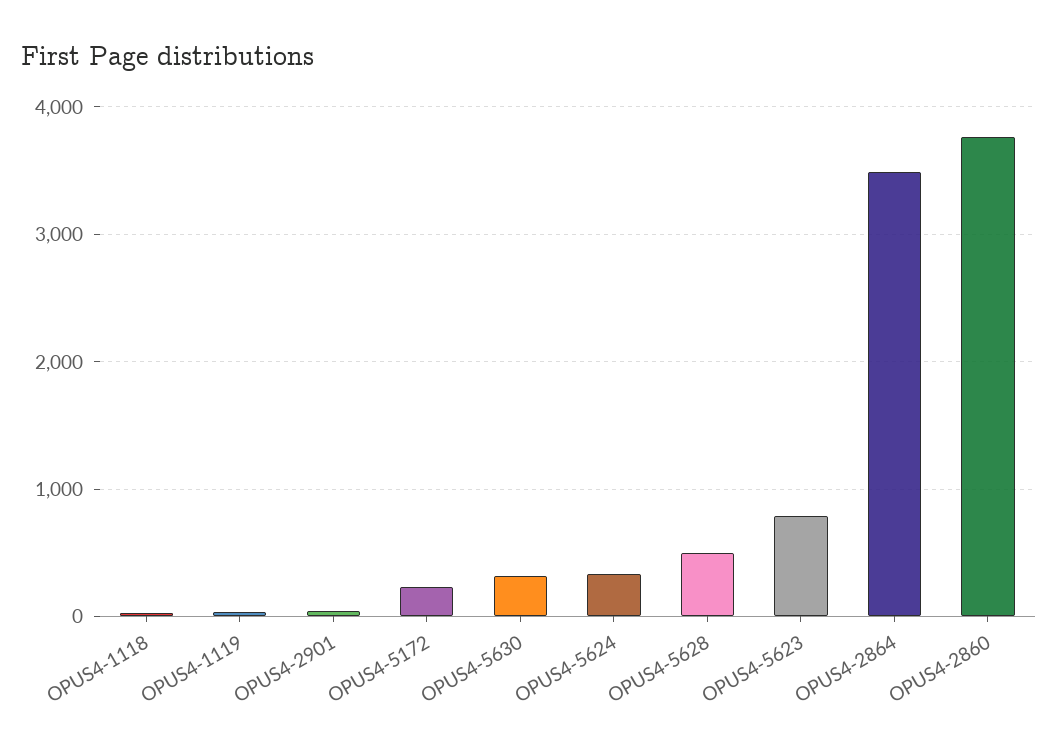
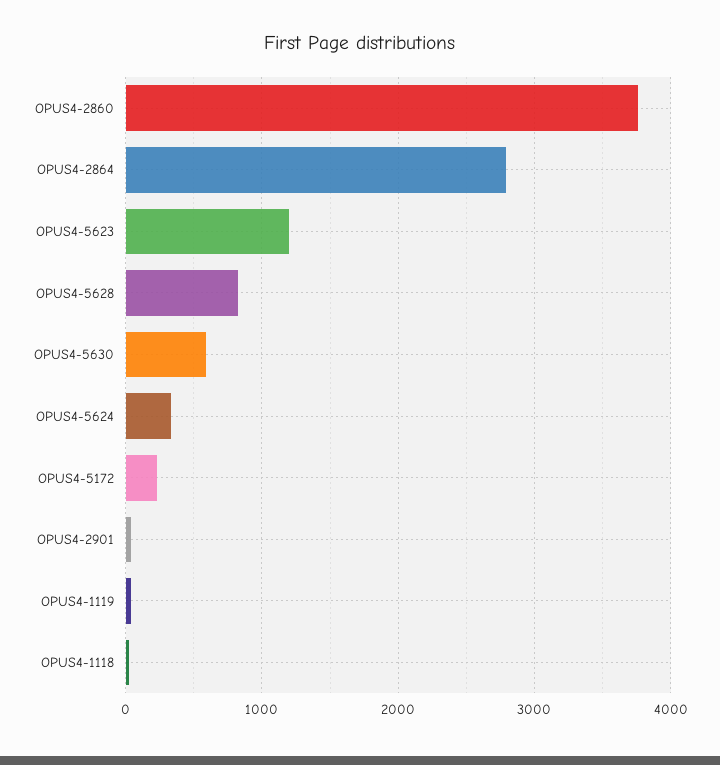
OPUS4-5630: 300 -> 600
OPUS4-5628: 500 -> 800
OPUS4-5623: 800 -> 1200
OPUS4-2864: 3500 -> 2800

